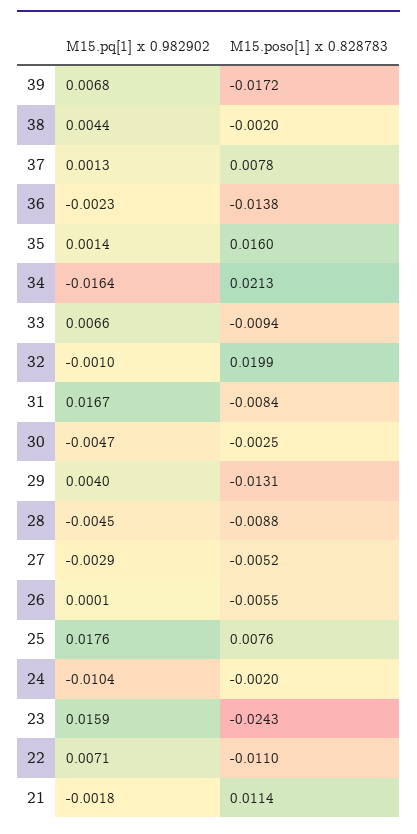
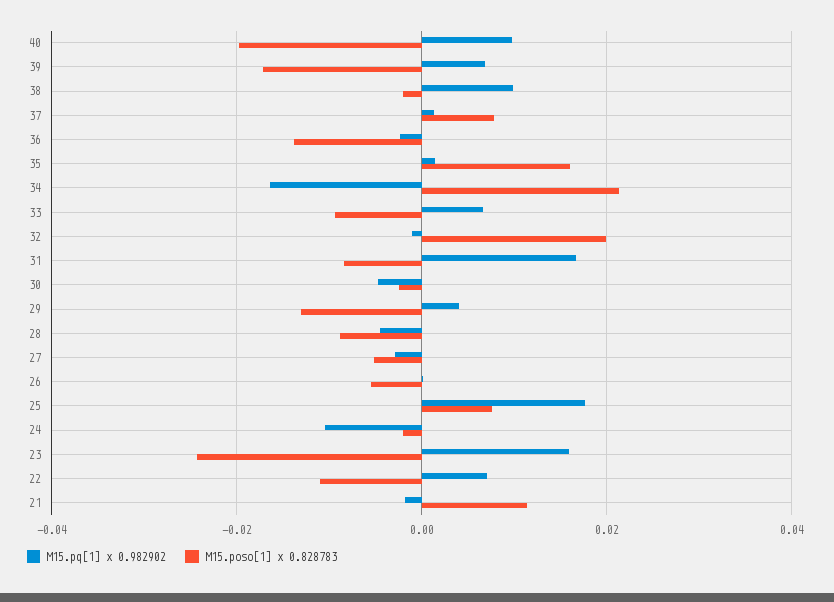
M15.pq[1] x 0.982902, 38: 0.0044 -> 0.01
M15.pq[1] x 0.982902, 40: none -> 0.01
M15.poso[1] x 0.828783, 40: none -> -0.02

